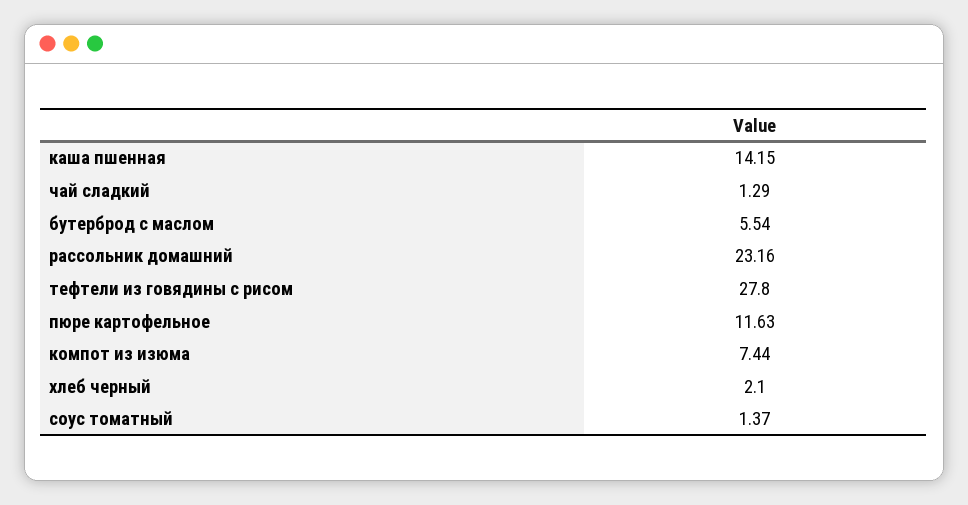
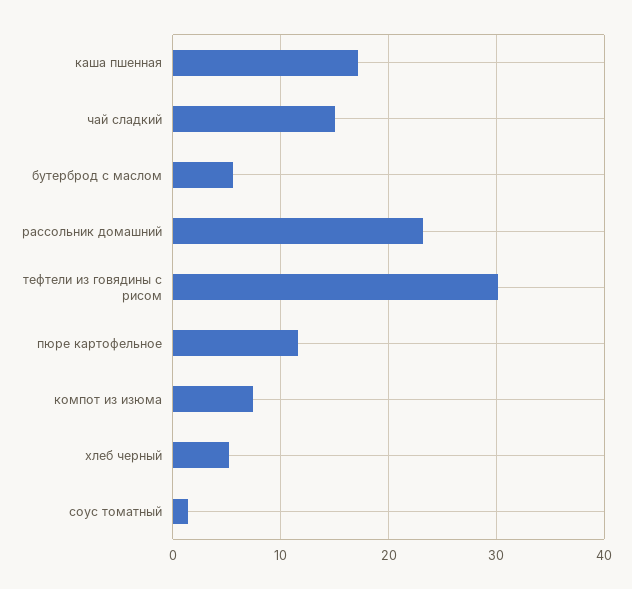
каша пшенная: 14.15 -> 17
чай сладкий: 1.29 -> 15
тефтели из говядины с рисом: 27.8 -> 30
хлеб черный: 2.1 -> 5

